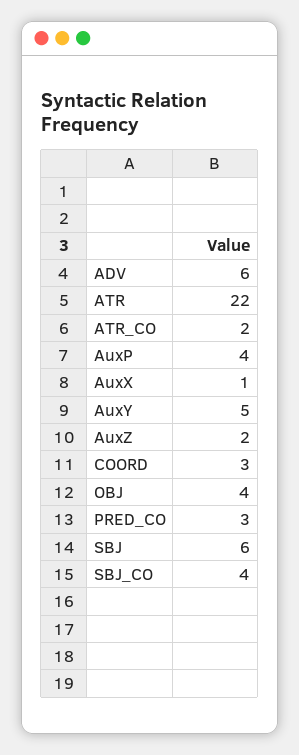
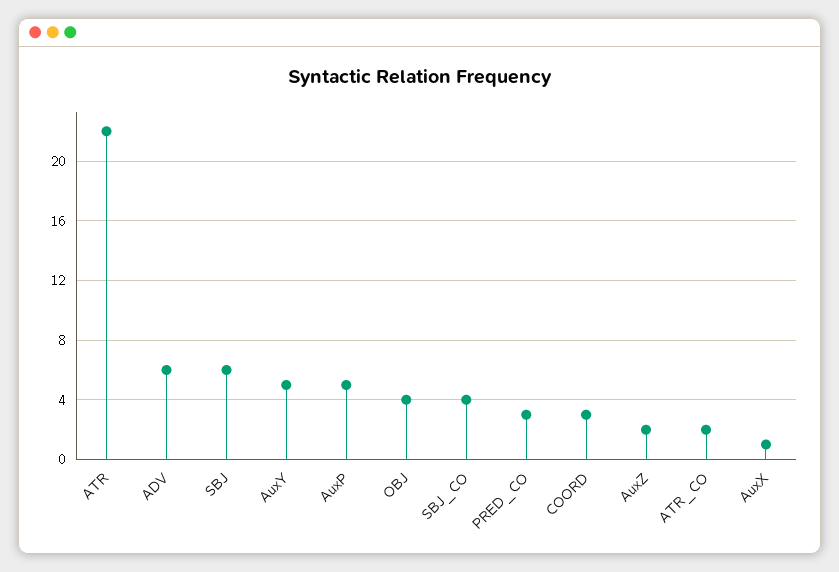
AuxP: 4 -> 5

